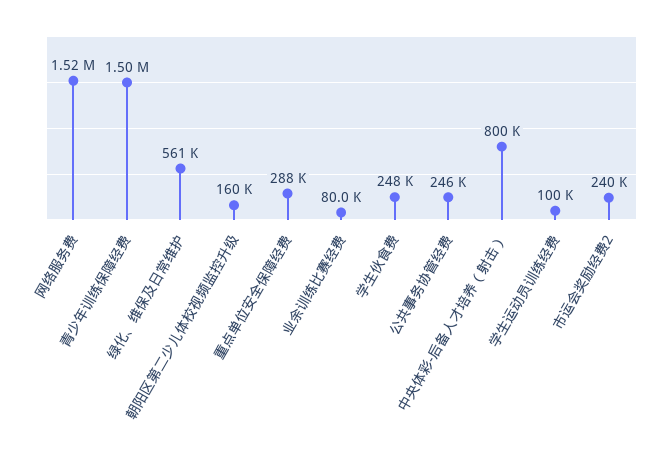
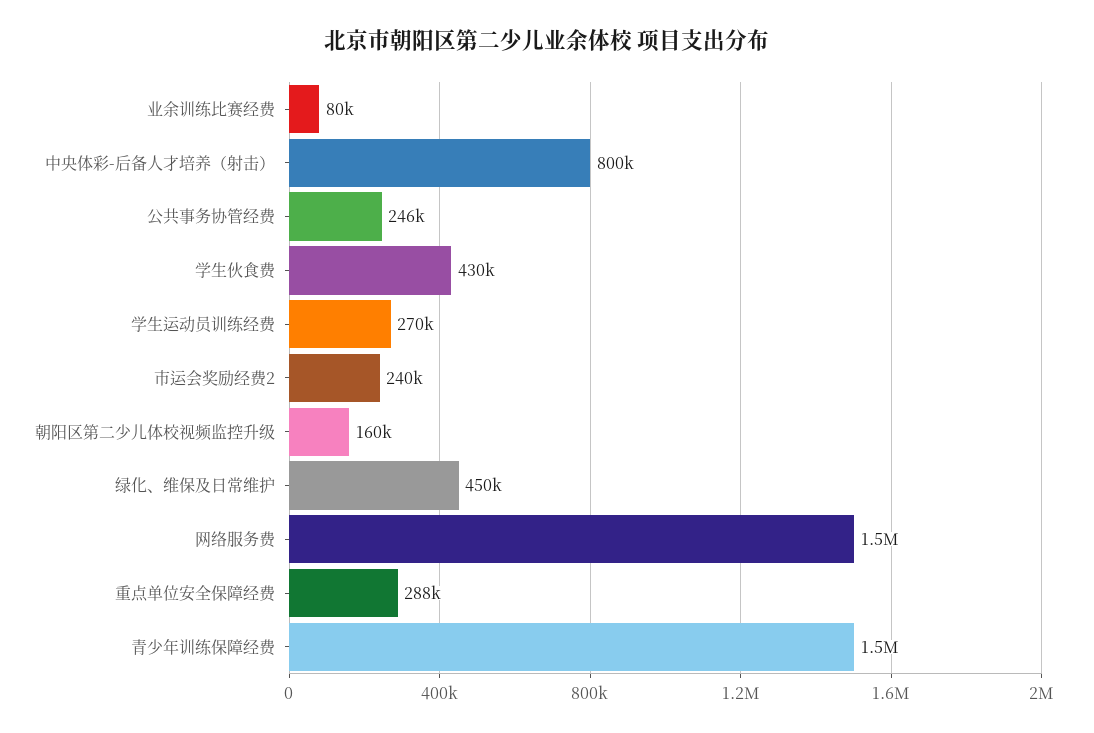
绿化、维保及日常维护: 561000 -> 450000
学生伙食费: 248000 -> 430000
学生运动员训练经费: 100000 -> 270000

